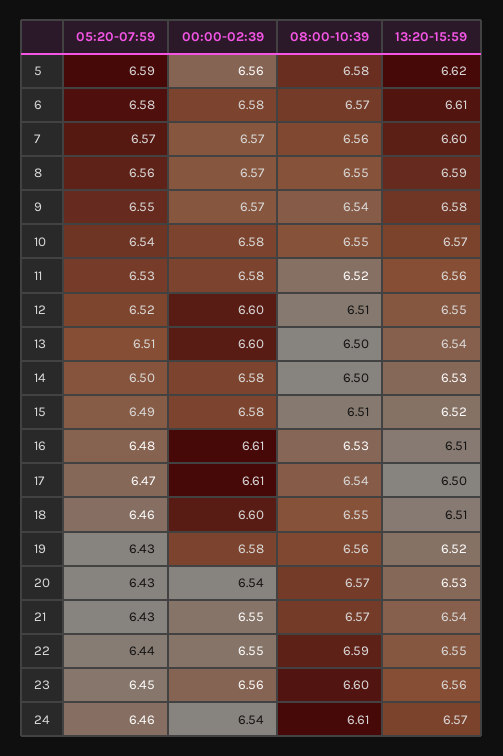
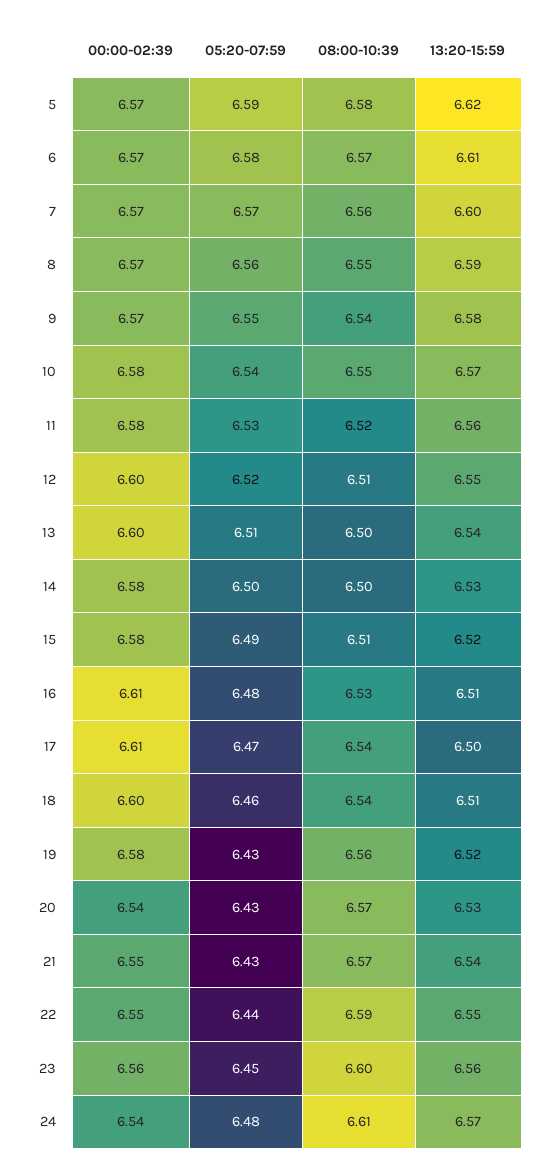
00:00-02:39, 5: 6.56 -> 6.57
00:00-02:39, 6: 6.58 -> 6.57
08:00-10:39, 18: 6.55 -> 6.54
05:20-07:59, 24: 6.46 -> 6.48

